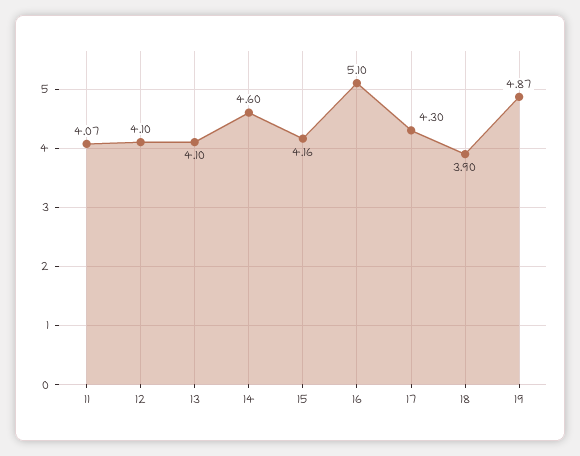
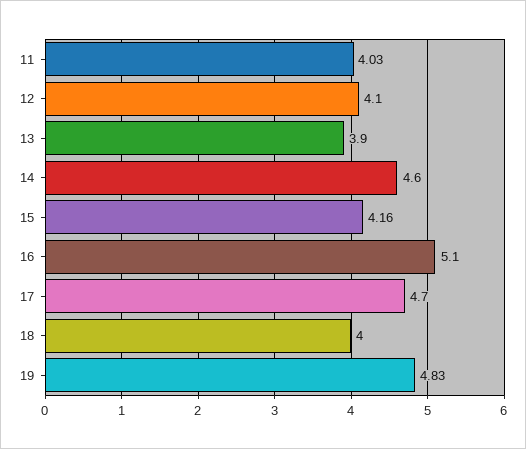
11: 4.07 -> 4.03
13: 4.1 -> 3.9
17: 4.3 -> 4.7
18: 3.9 -> 4
19: 4.87 -> 4.83

